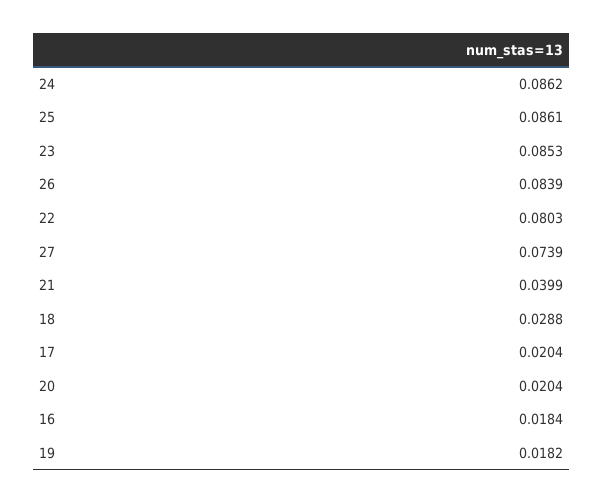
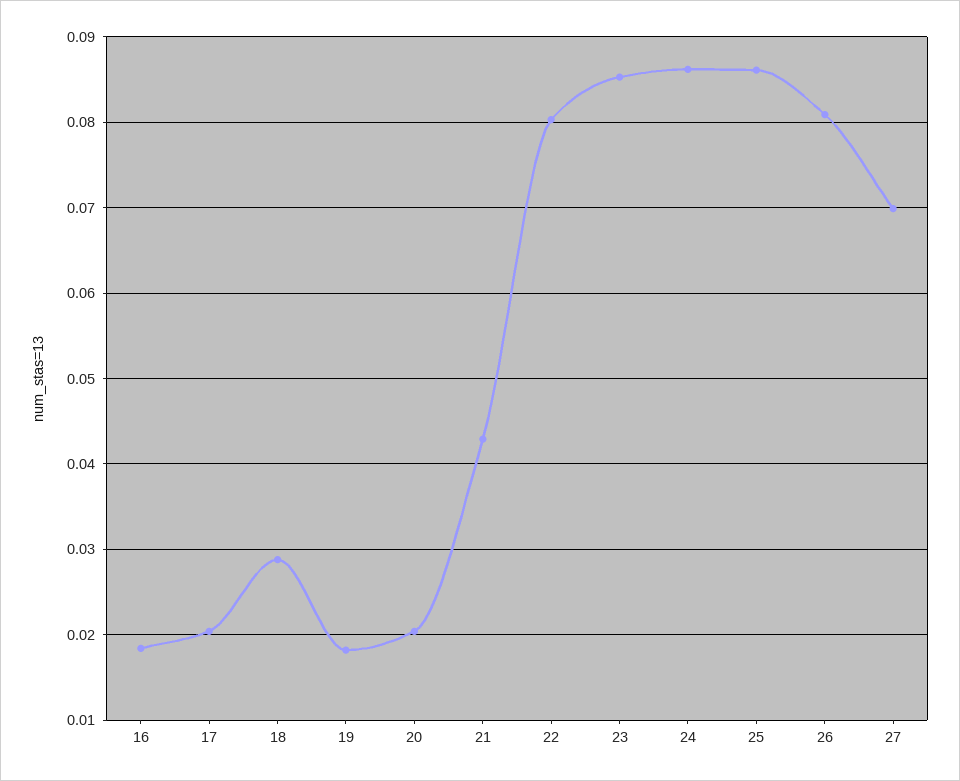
26: 0.0839 -> 0.081
27: 0.0739 -> 0.07
21: 0.0399 -> 0.043

